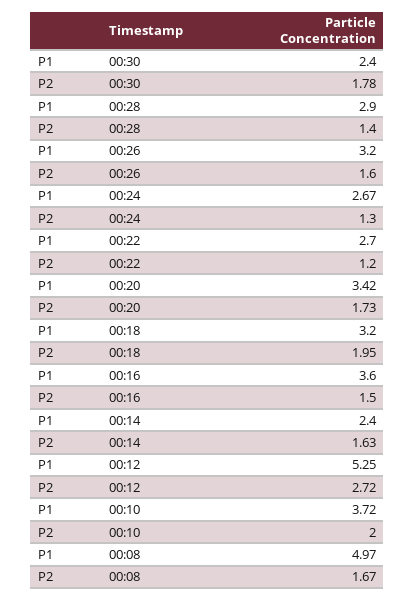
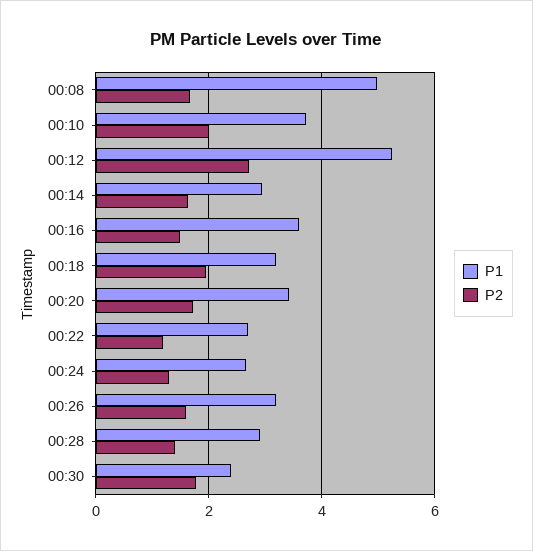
P1, 00:14: 2.4 -> 3

